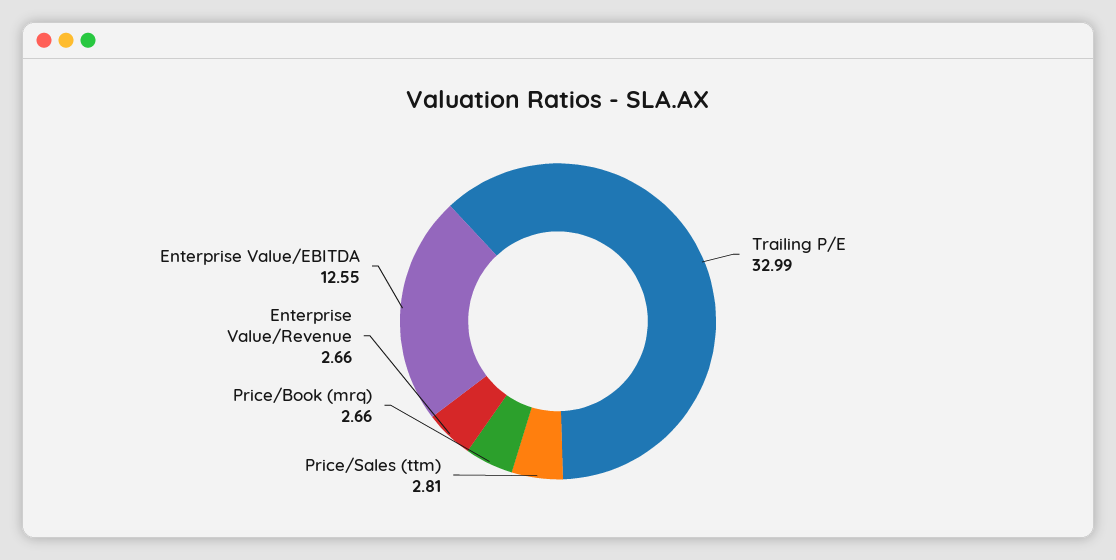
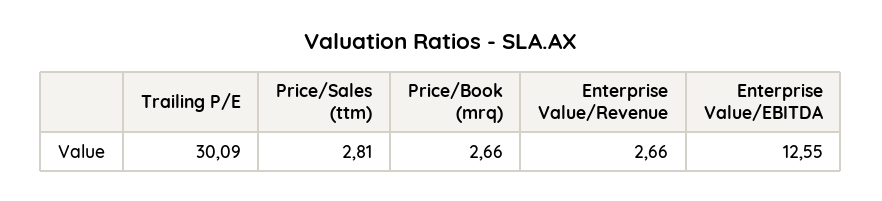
Trailing P/E: 32.99 -> 30.09

